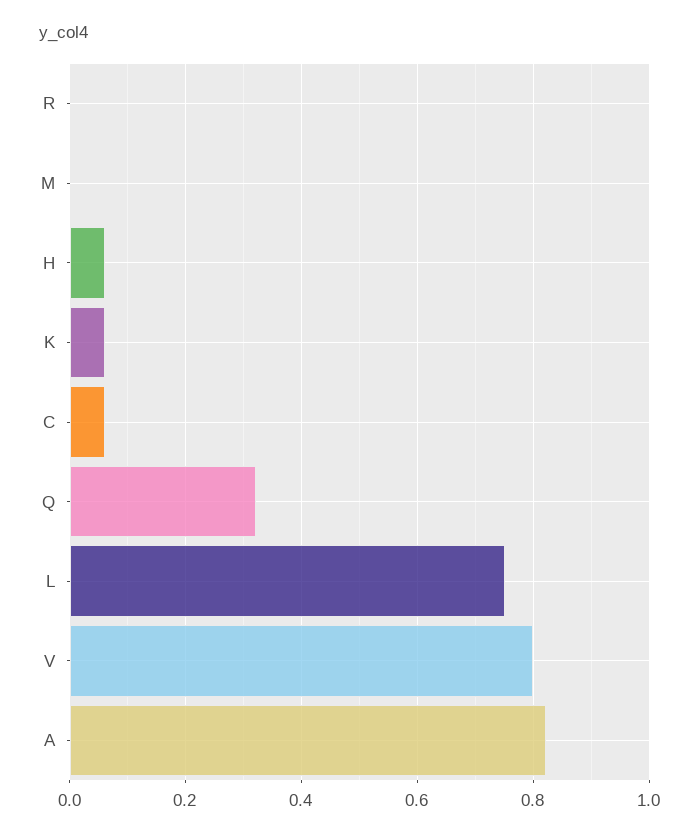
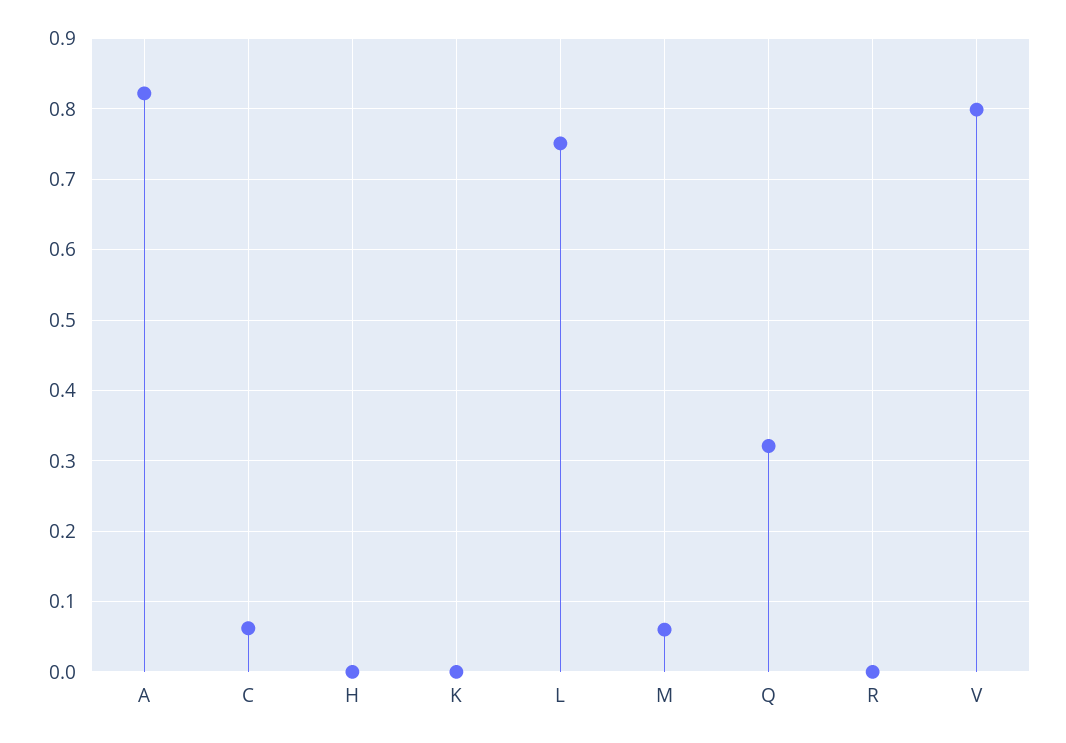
M: 0 -> 0.06
H: 0.06 -> 0
K: 0.06 -> 0

